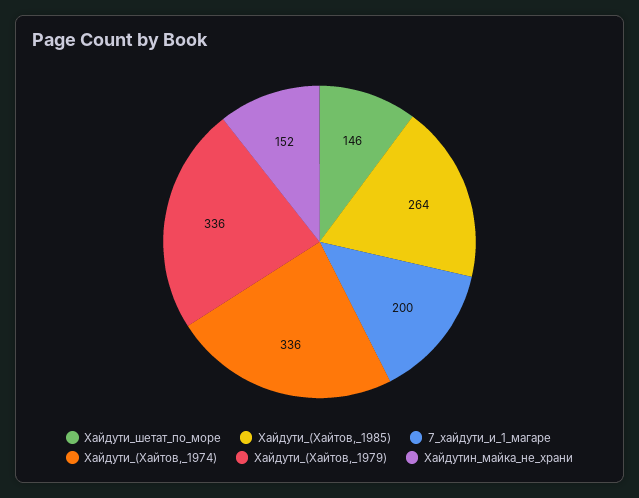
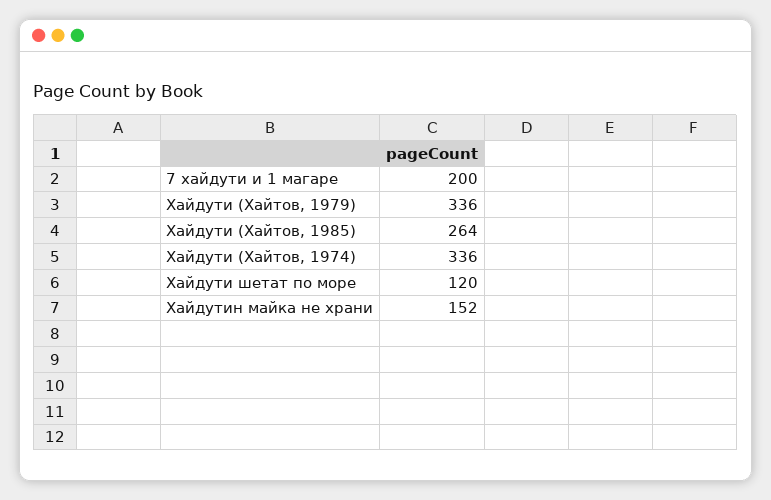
Хайдути_шетат_по_море: 146 -> 120

